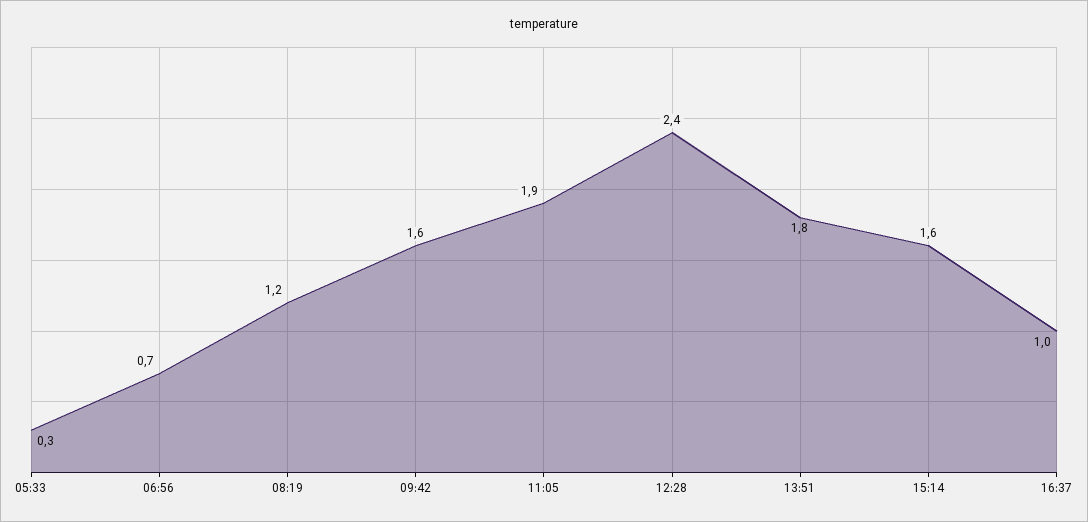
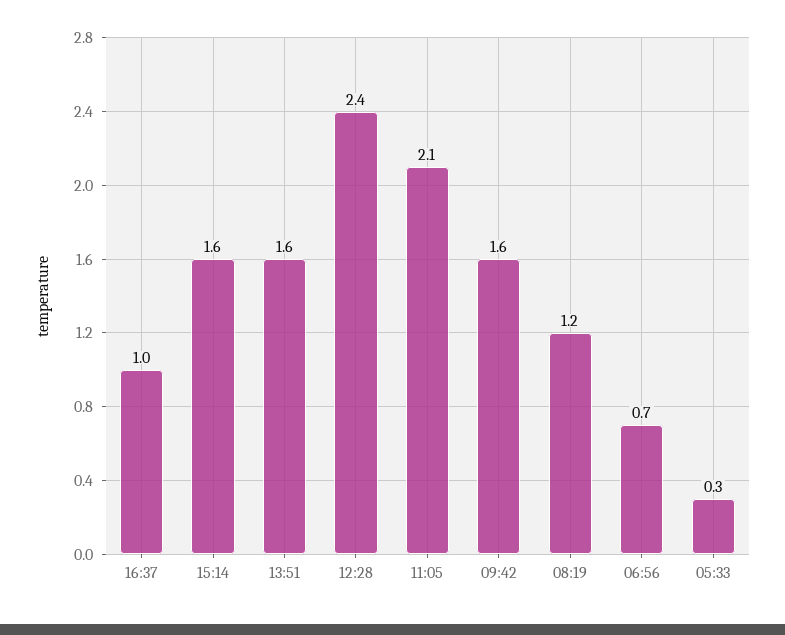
11:05: 1.9 -> 2.1
13:51: 1.8 -> 1.6

